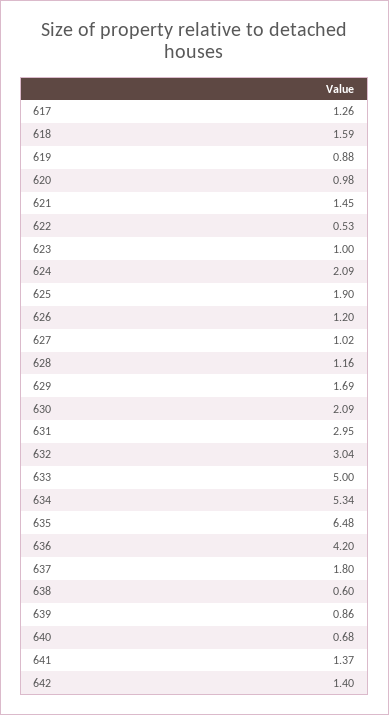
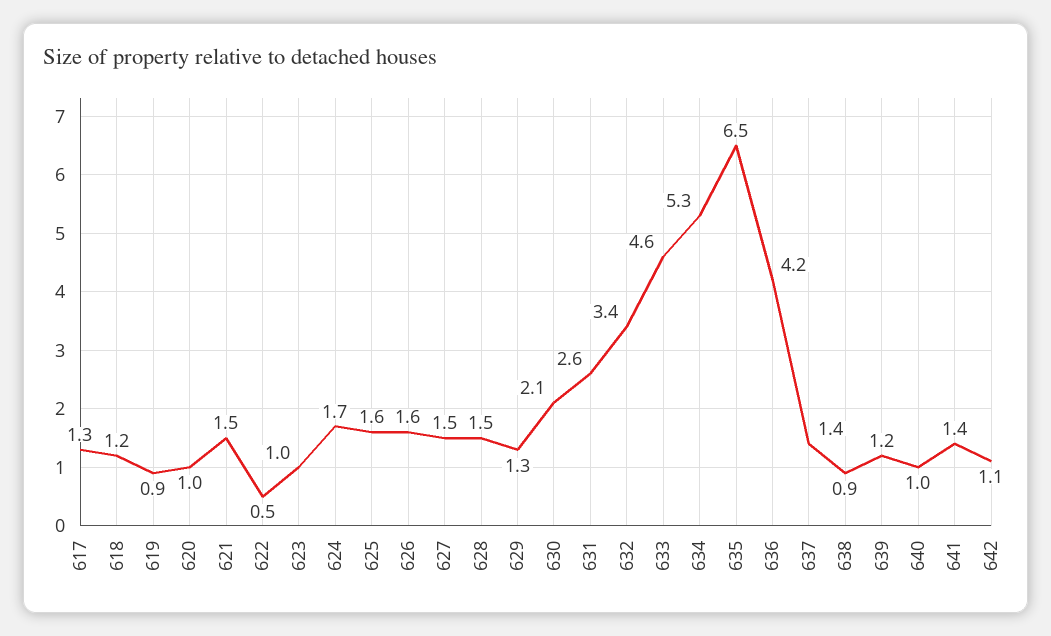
618: 1.59 -> 1.2
624: 2.09 -> 1.7
625: 1.9 -> 1.6
626: 1.2 -> 1.6
627: 1.02 -> 1.5
628: 1.16 -> 1.5
629: 1.69 -> 1.3
631: 2.95 -> 2.6
632: 3.04 -> 3.4
633: 5 -> 4.6
637: 1.8 -> 1.4
638: 0.6 -> 0.9
639: 0.86 -> 1.2
640: 0.68 -> 1
642: 1.4 -> 1.1

